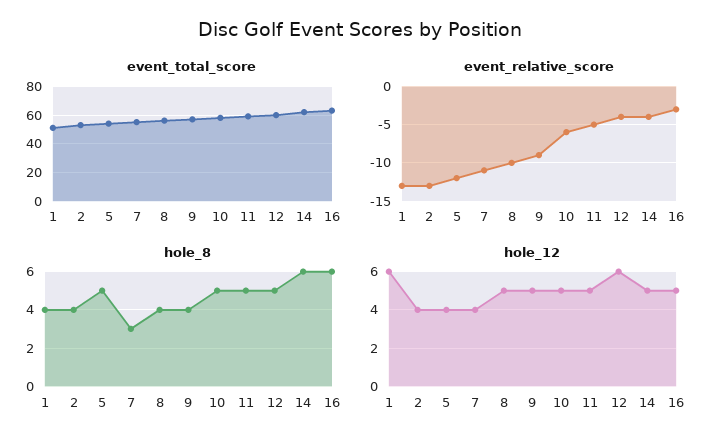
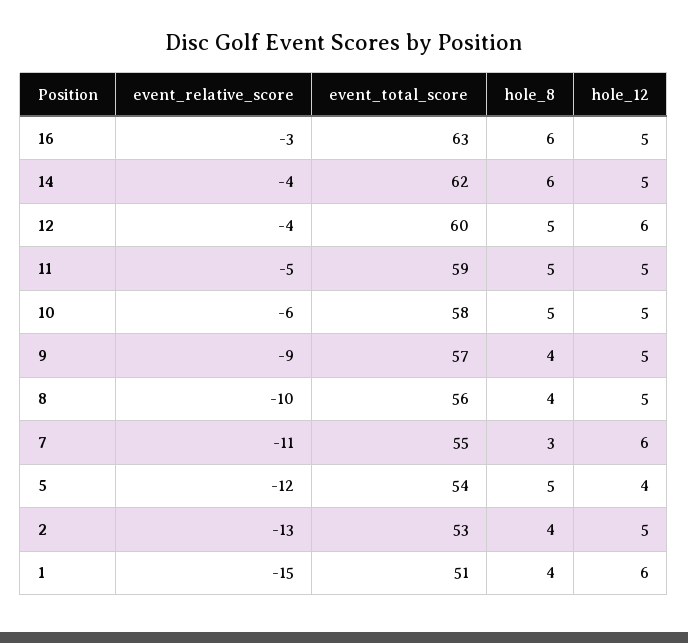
event_relative_score, 1: -13 -> -15
hole_12, 2: 4 -> 5
hole_12, 7: 4 -> 6

